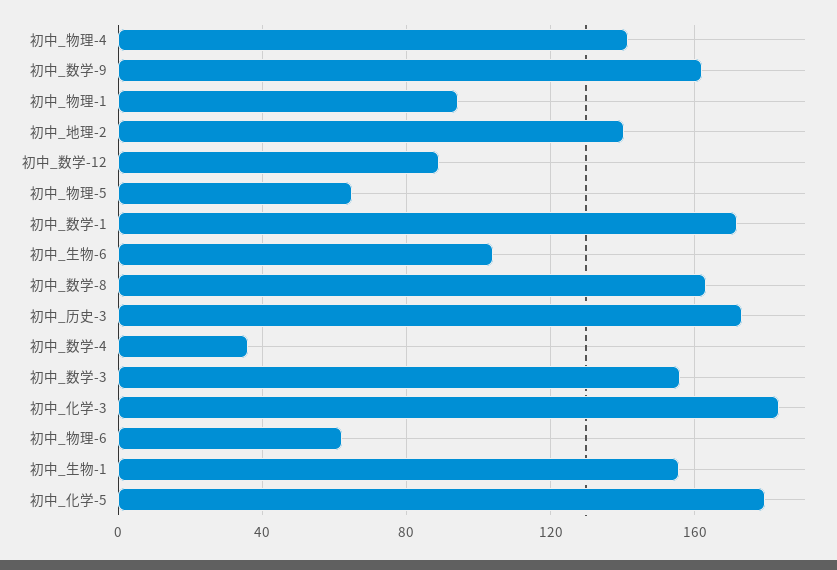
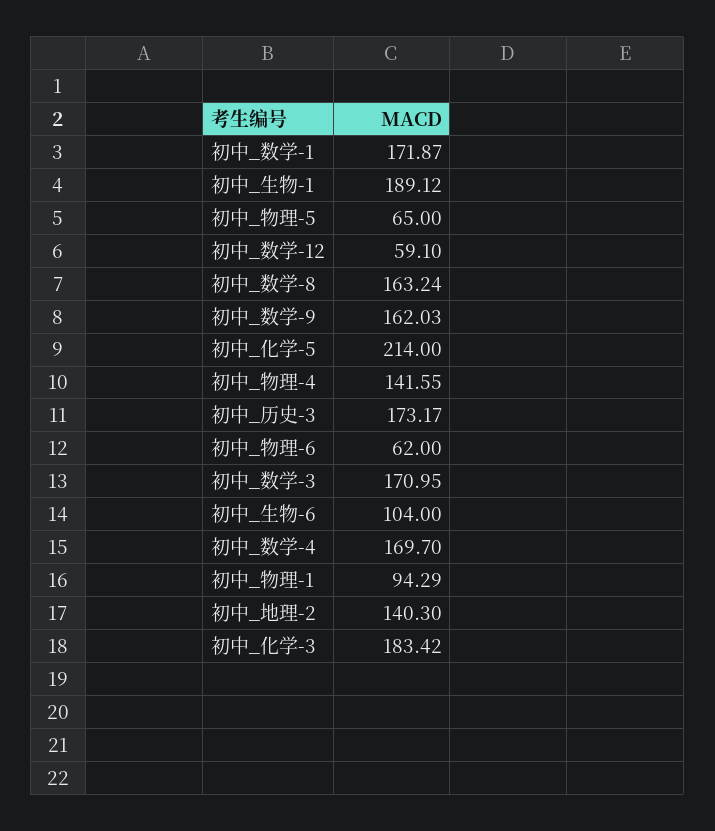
初中_数学-12: 90 -> 59.1
初中_数学-4: 35 -> 169.7
初中_数学-3: 155 -> 170.95
初中_生物-1: 155 -> 189.12
初中_化学-5: 180 -> 214

